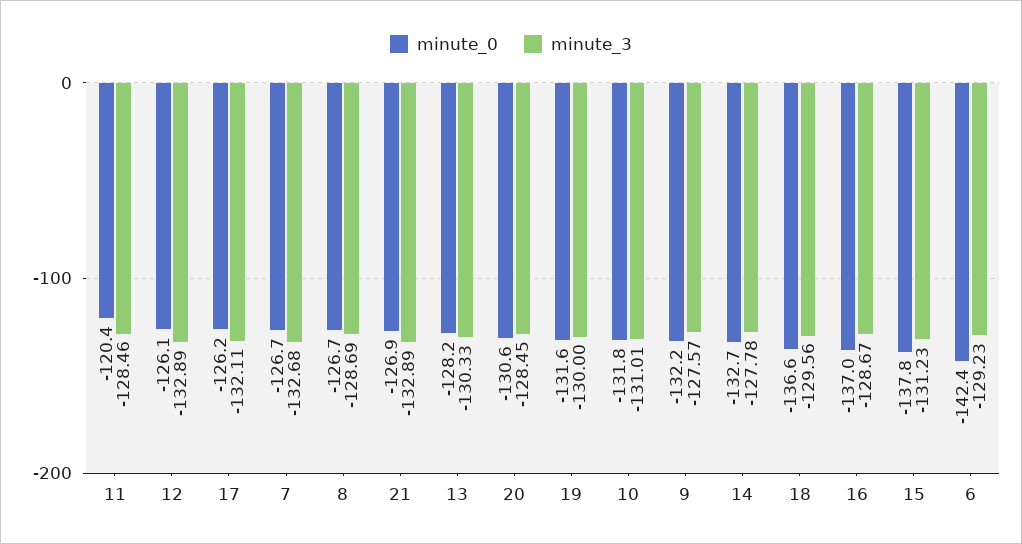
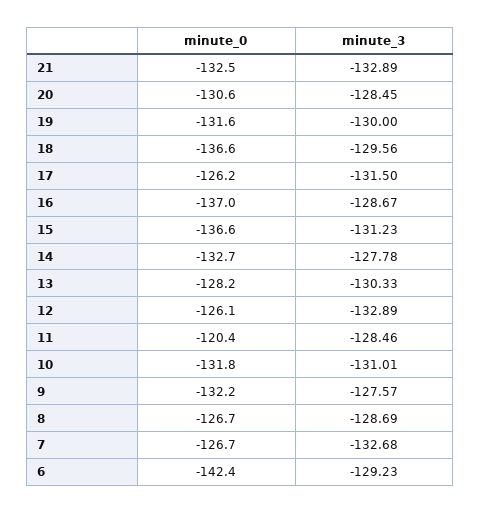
minute_3, 17: -132.11 -> -131.5
minute_0, 21: -126.9 -> -132.5
minute_0, 15: -137.8 -> -136.6

